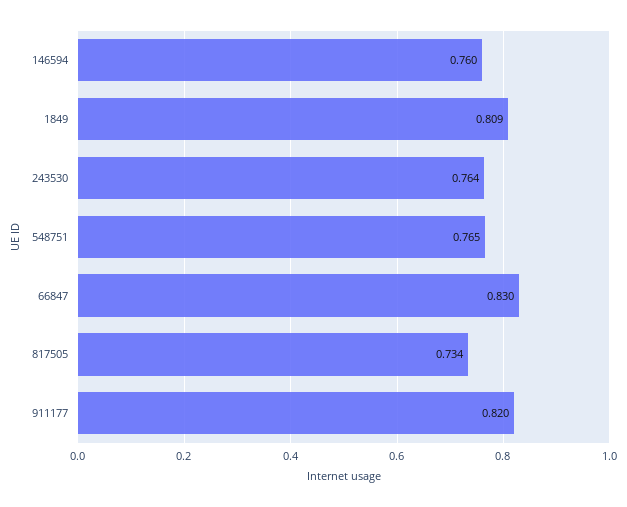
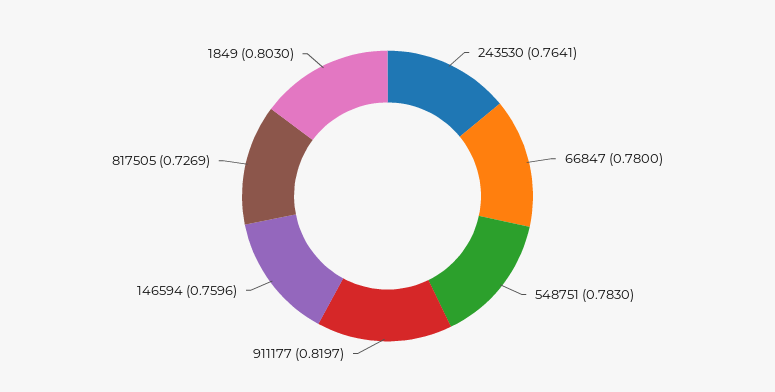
1849: 0.809 -> 0.803
548751: 0.765 -> 0.783
66847: 0.83 -> 0.78
817505: 0.734 -> 0.7269

